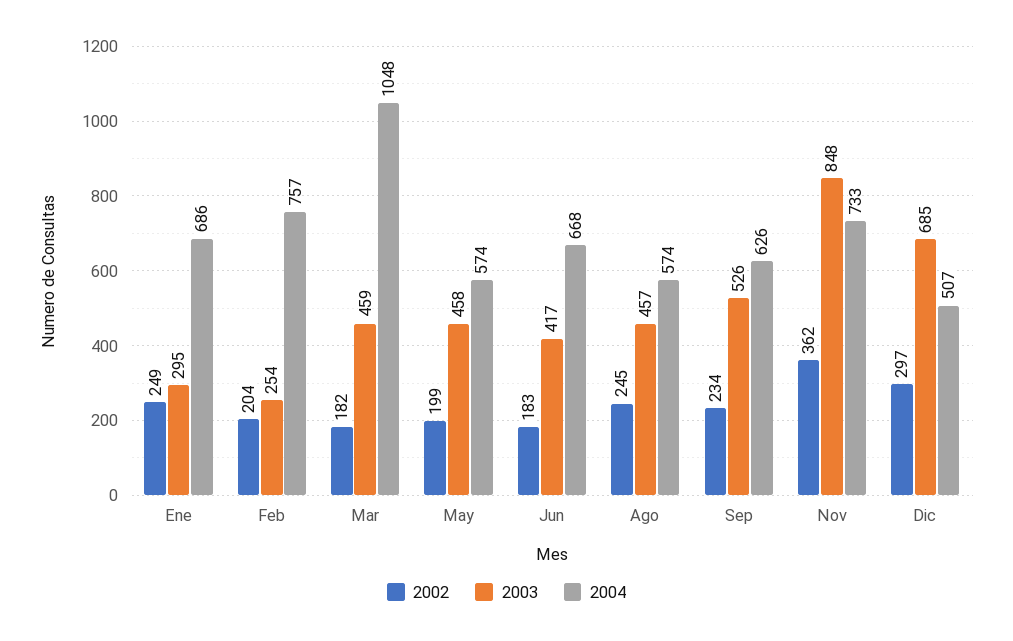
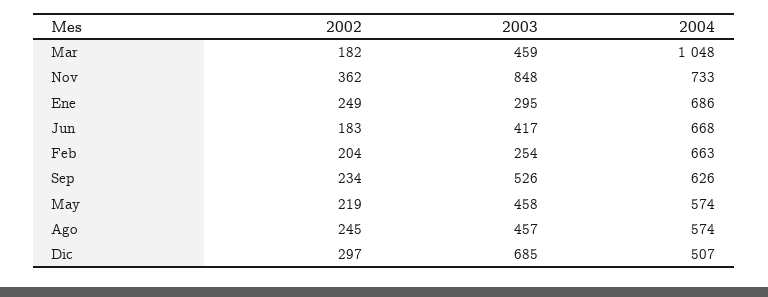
2004, Feb: 757 -> 663
2002, May: 199 -> 219

